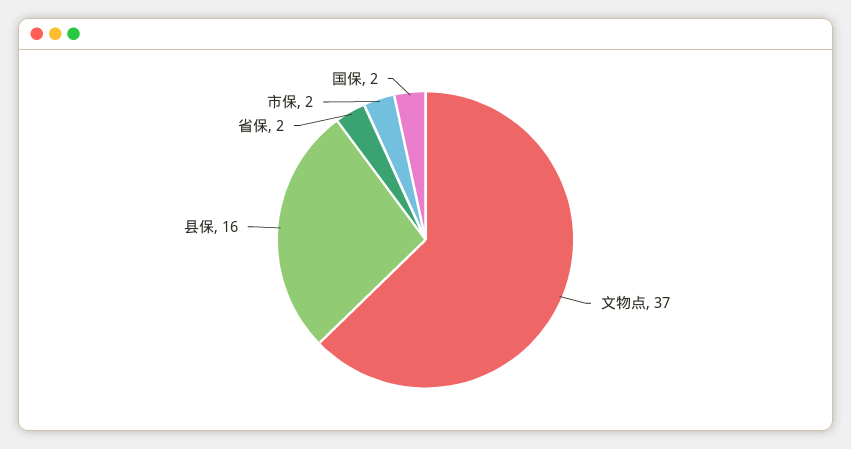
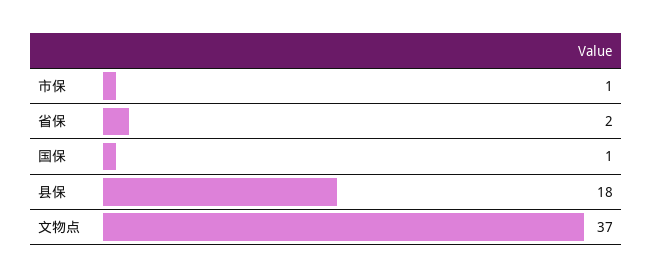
县保: 16 -> 18
市保: 2 -> 1
国保: 2 -> 1

